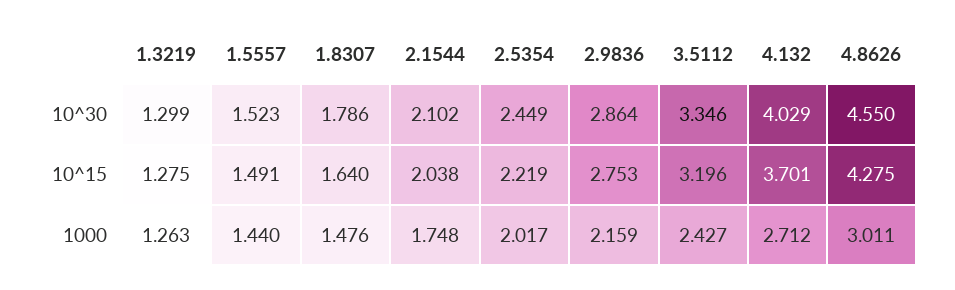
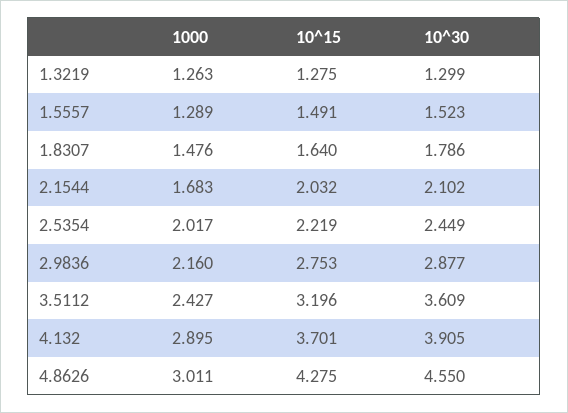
2.9836, 10^30: 2.864 -> 2.877
3.5112, 10^30: 3.346 -> 3.609
4.132, 10^30: 4.029 -> 3.905
2.1544, 10^15: 2.038 -> 2.032
1.5557, 1000: 1.44 -> 1.289
2.1544, 1000: 1.748 -> 1.683
2.9836, 1000: 2.159 -> 2.16
4.132, 1000: 2.712 -> 2.895

